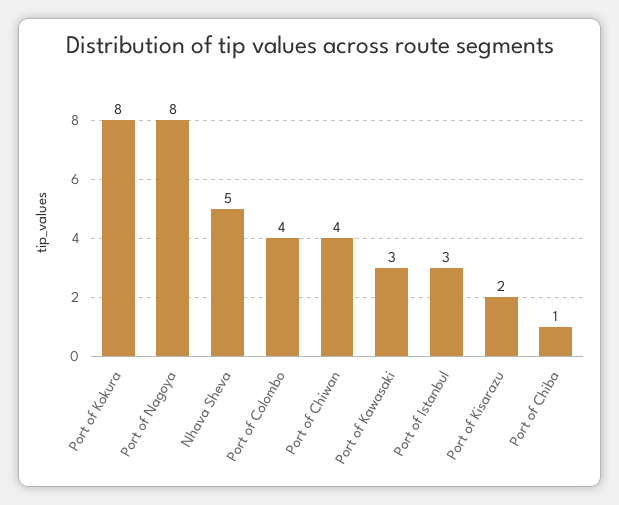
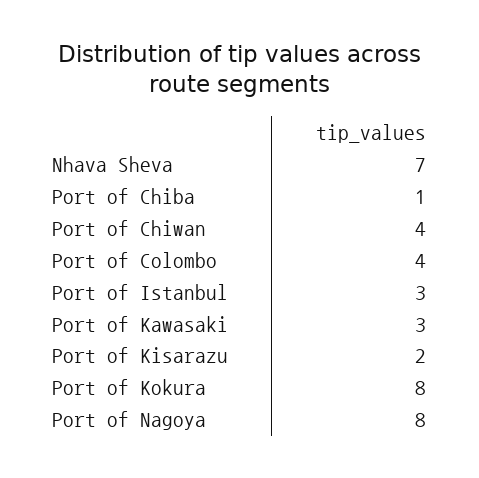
Nhava Sheva: 5 -> 7

